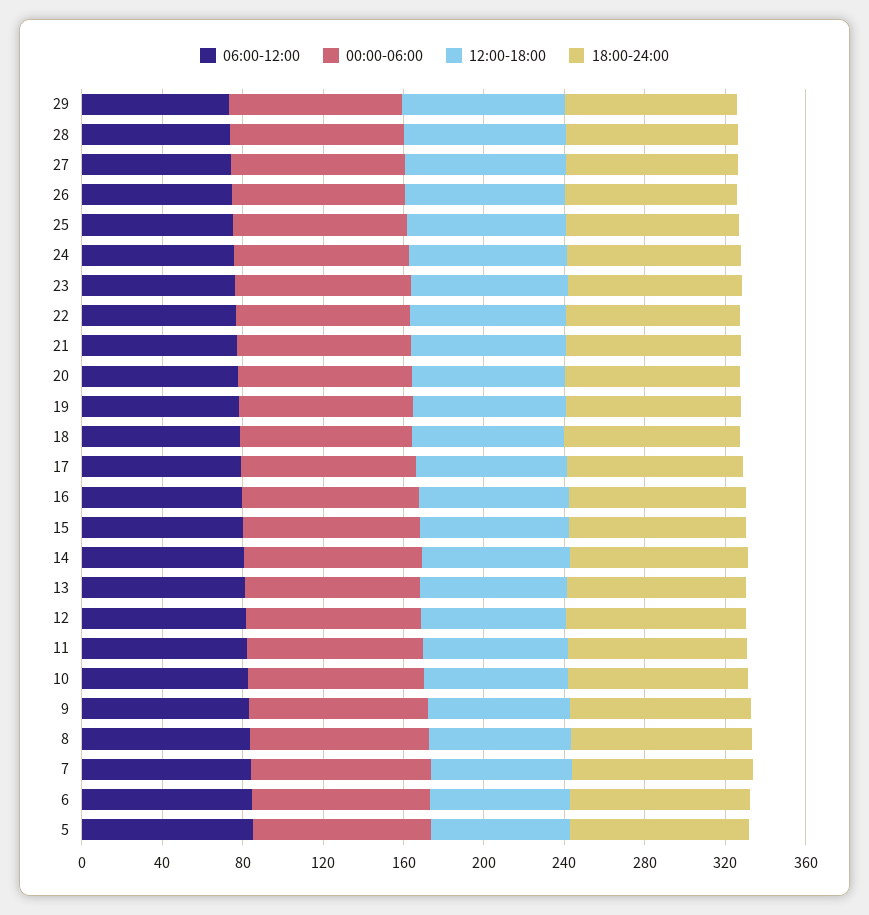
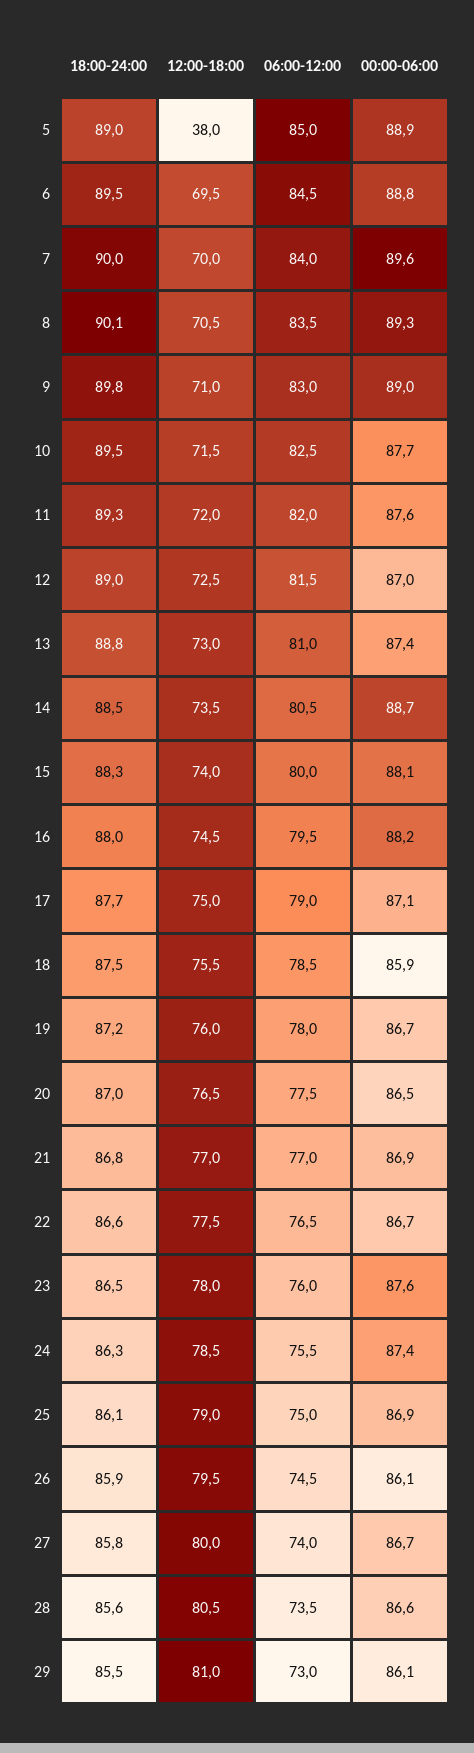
12:00-18:00, 5: 70 -> 38

